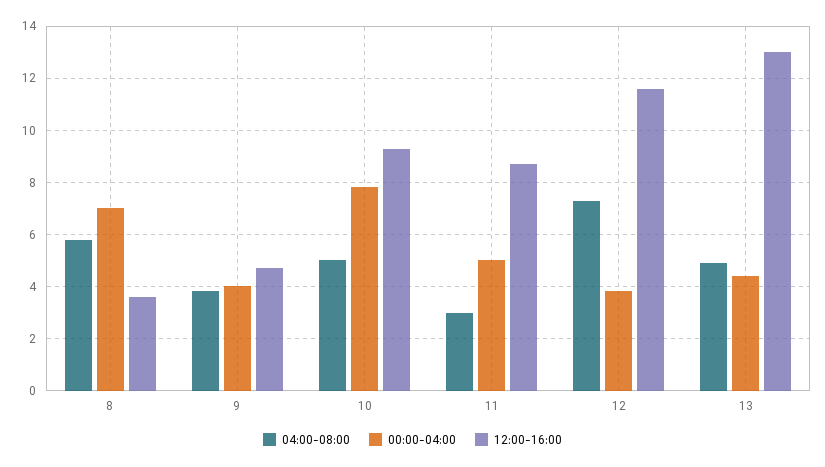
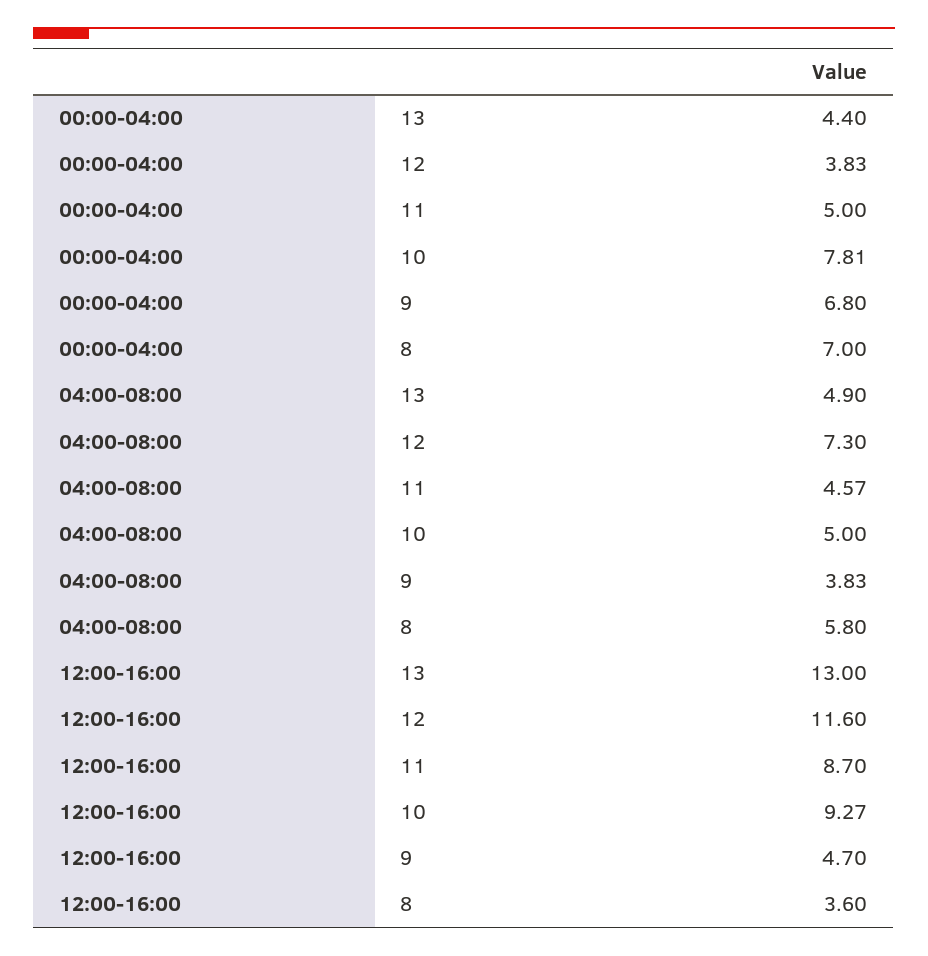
00:00-04:00, 9: 4 -> 6.8
04:00-08:00, 11: 3 -> 4.57

